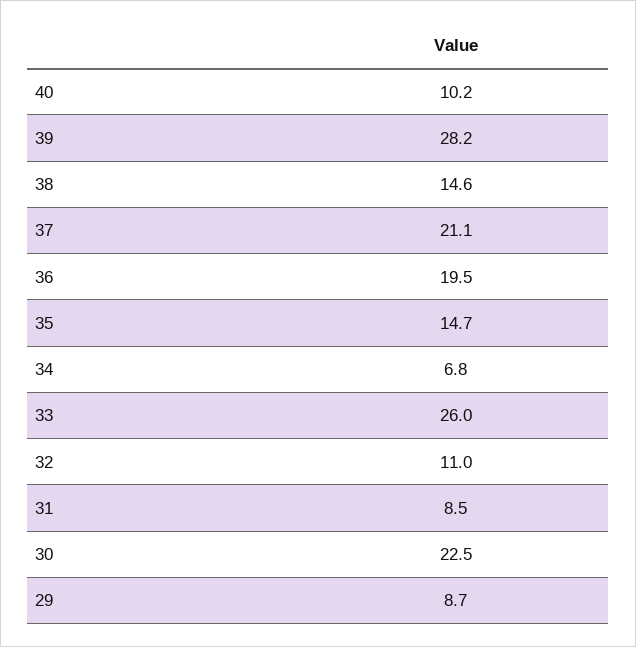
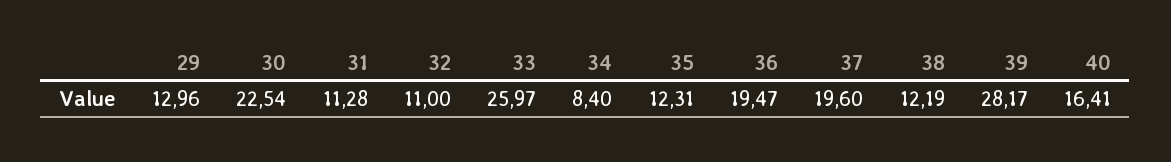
40: 10.2 -> 16.41
38: 14.6 -> 12.19
37: 21.1 -> 19.6
35: 14.7 -> 12.31
34: 6.8 -> 8.4
31: 8.5 -> 11.28
29: 8.7 -> 12.96

